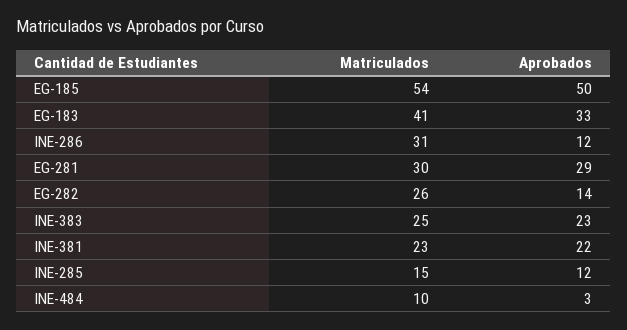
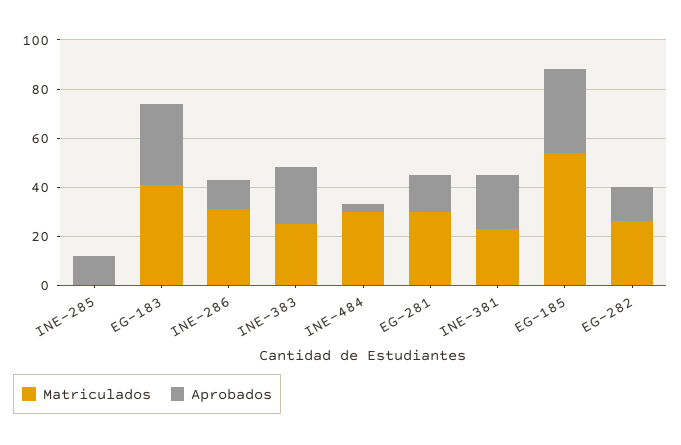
Aprobados, EG-185: 50 -> 35
Aprobados, EG-281: 29 -> 15
Matriculados, INE-285: 15 -> 0
Matriculados, INE-484: 10 -> 30

